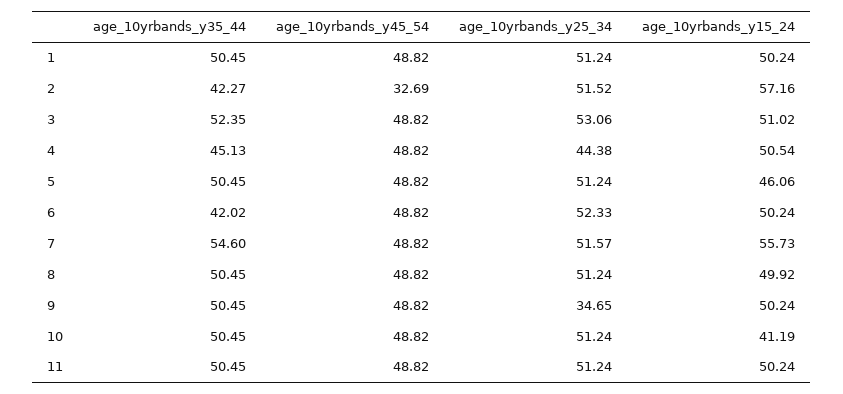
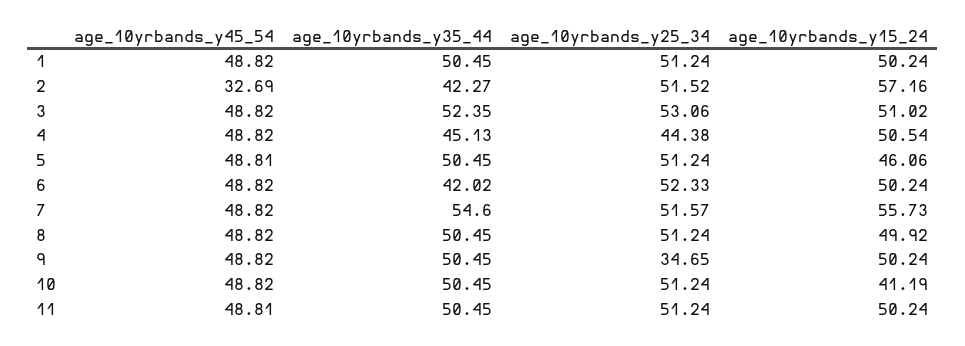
age_10yrbands_y45_54, 5: 48.82 -> 48.81
age_10yrbands_y45_54, 11: 48.82 -> 48.81

